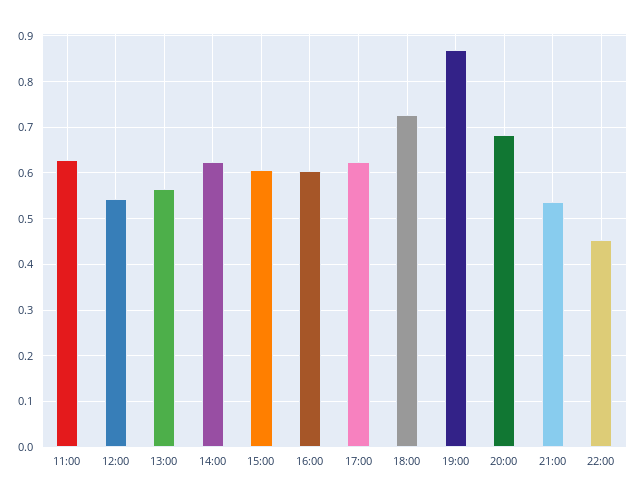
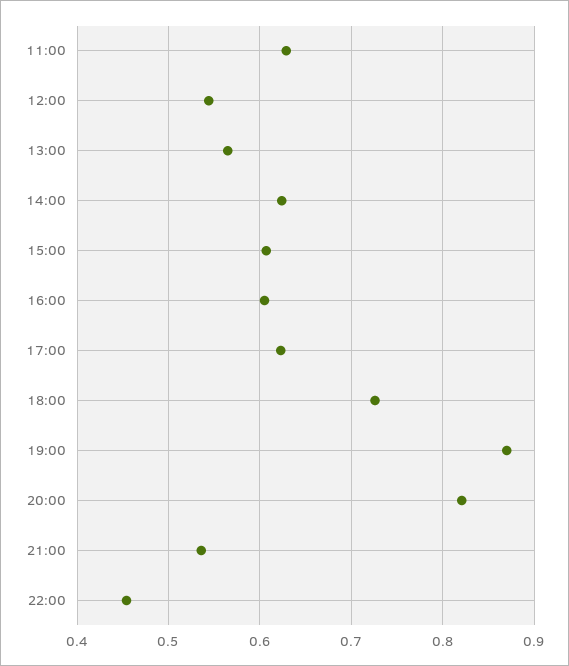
20:00: 0.68 -> 0.82

